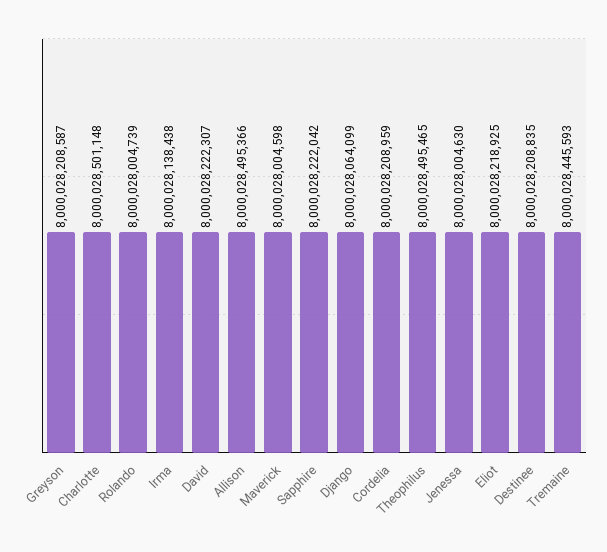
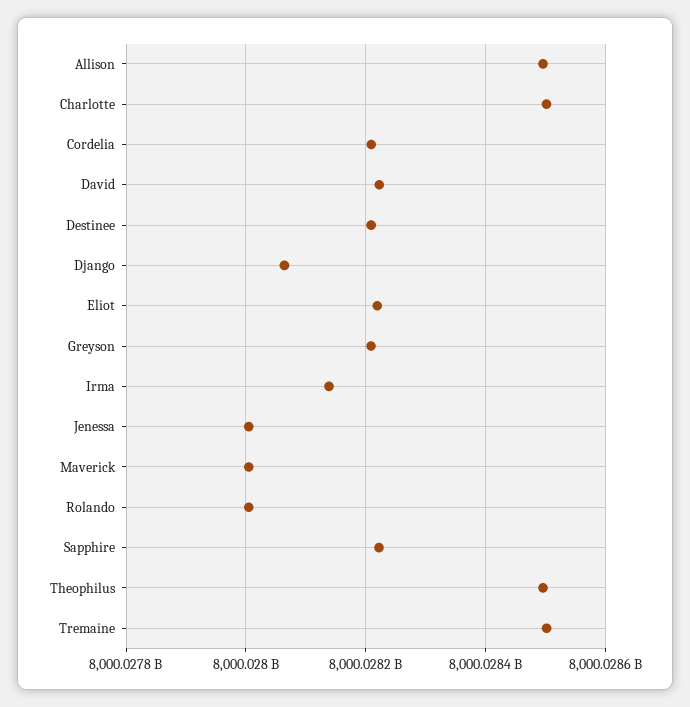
Tremaine: 8000028445593 -> 8000028500000

